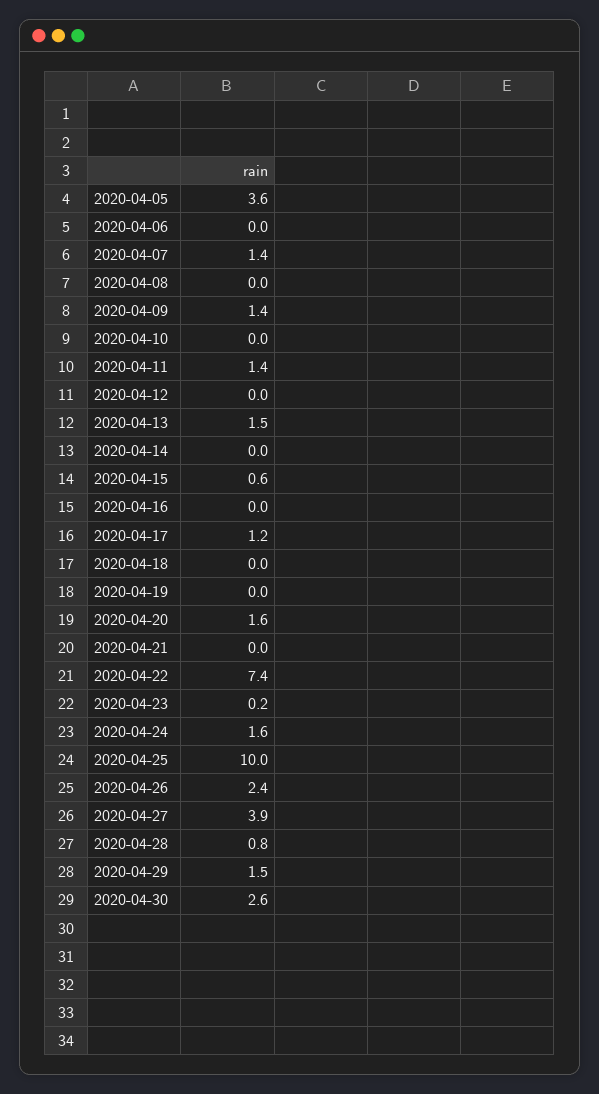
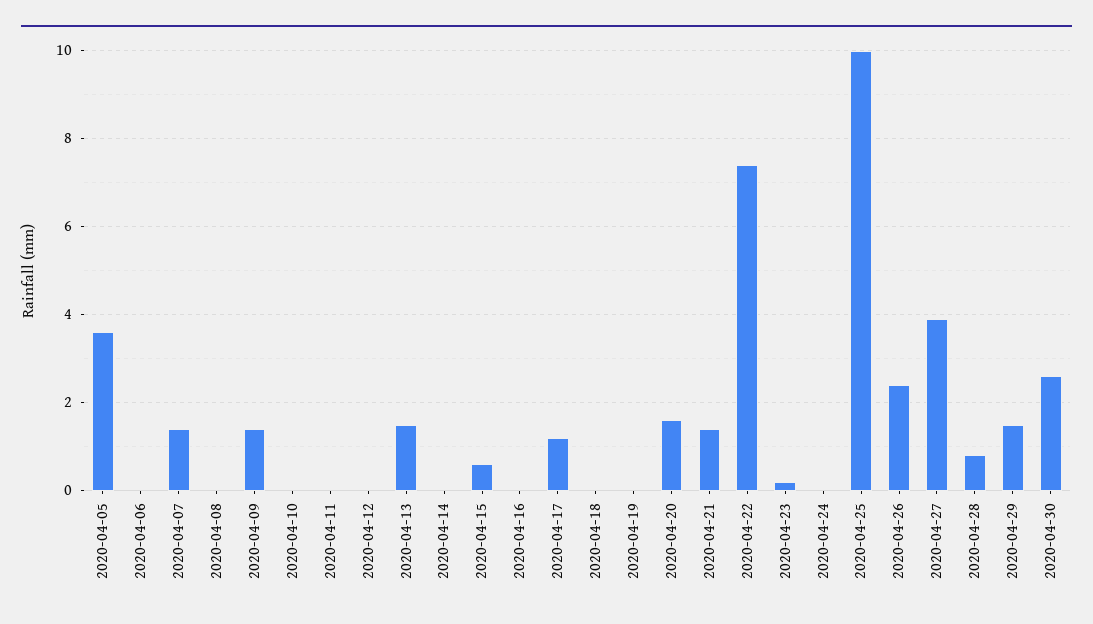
2020-04-11: 1.4 -> 0
2020-04-21: 0 -> 1.5
2020-04-24: 1.6 -> 0

